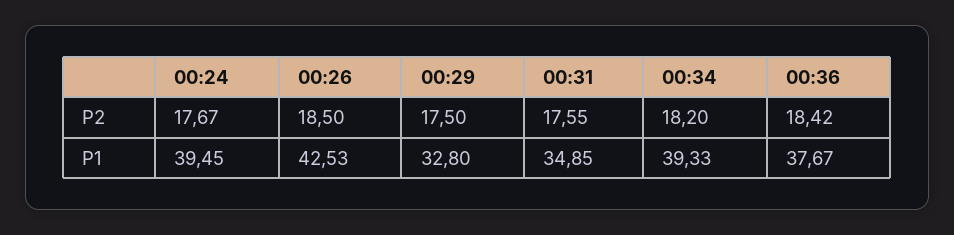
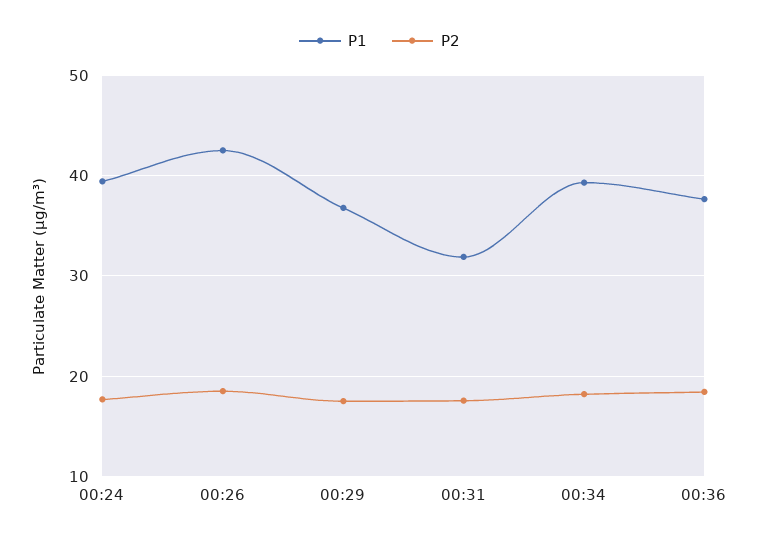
P1, 00:29: 32.8 -> 37
P1, 00:31: 34.85 -> 32

